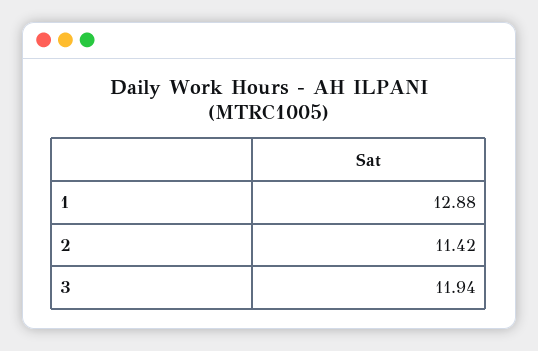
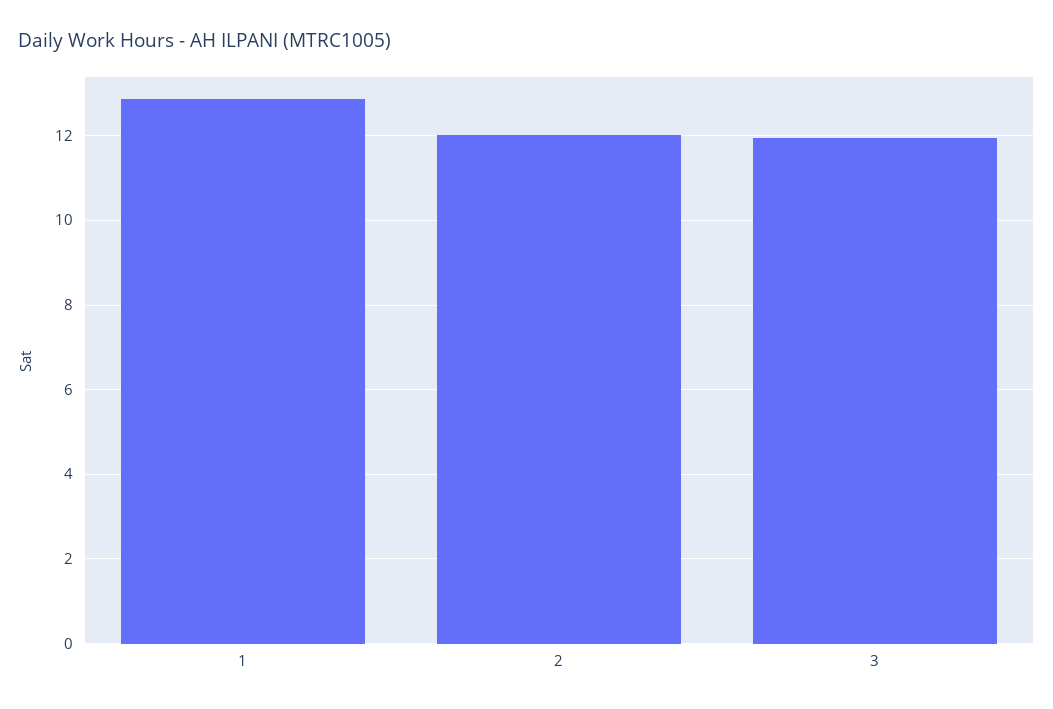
2: 11.42 -> 12

